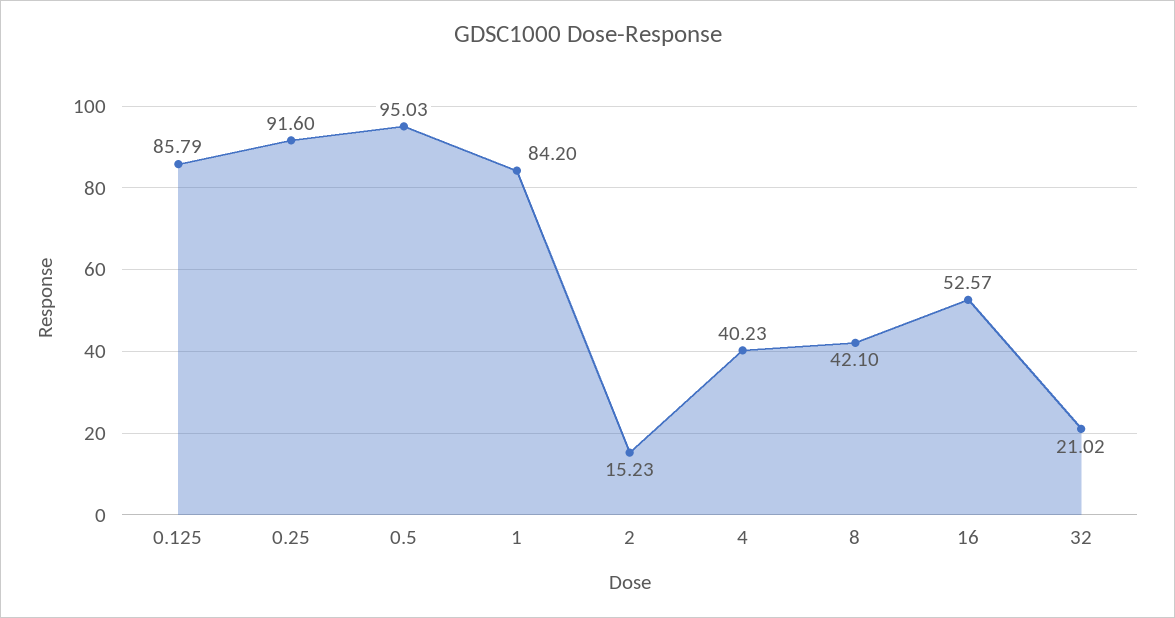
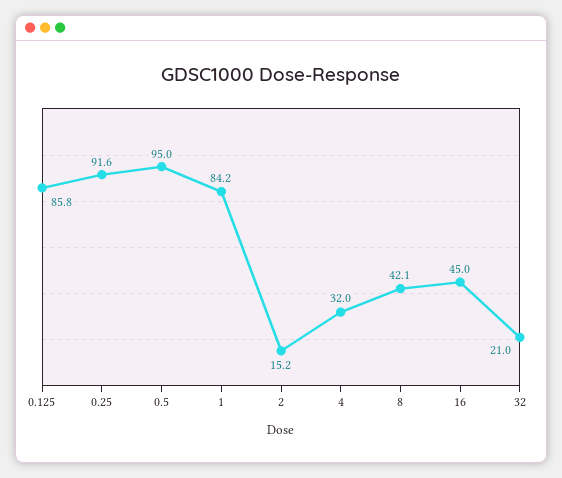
4: 40.23 -> 32
16: 52.57 -> 45

